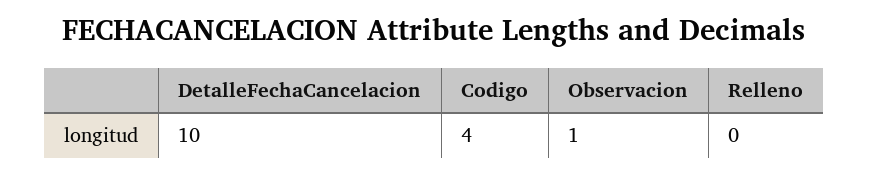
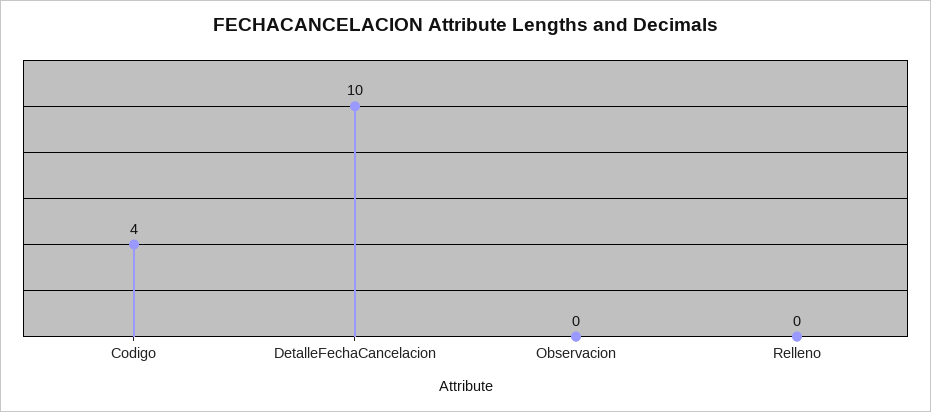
Observacion: 1 -> 0

